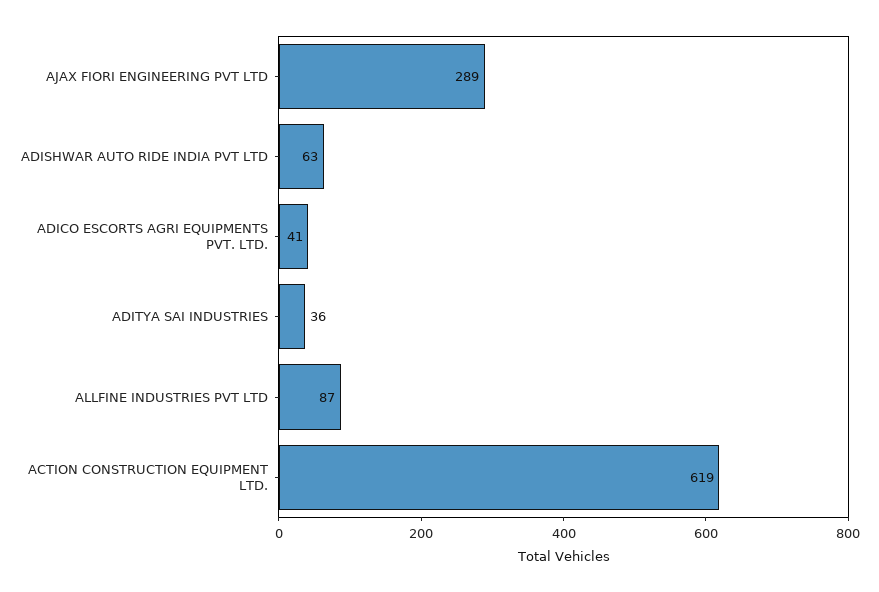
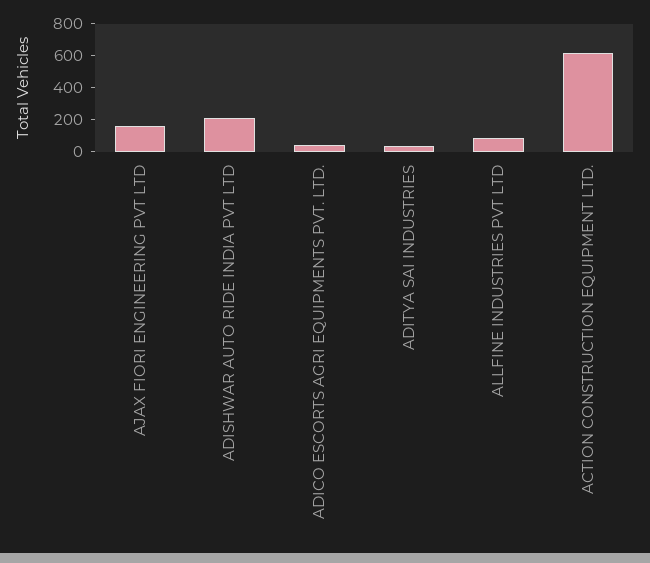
AJAX FIORI ENGINEERING PVT LTD: 289 -> 150
ADISHWAR AUTO RIDE INDIA PVT LTD: 63 -> 200

